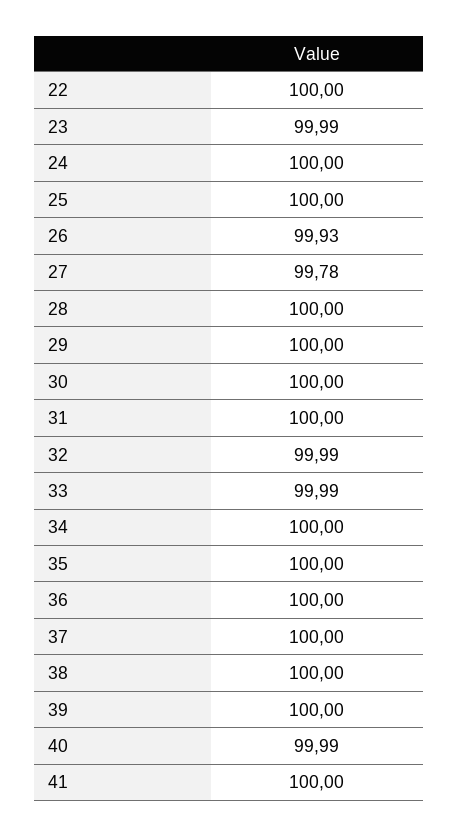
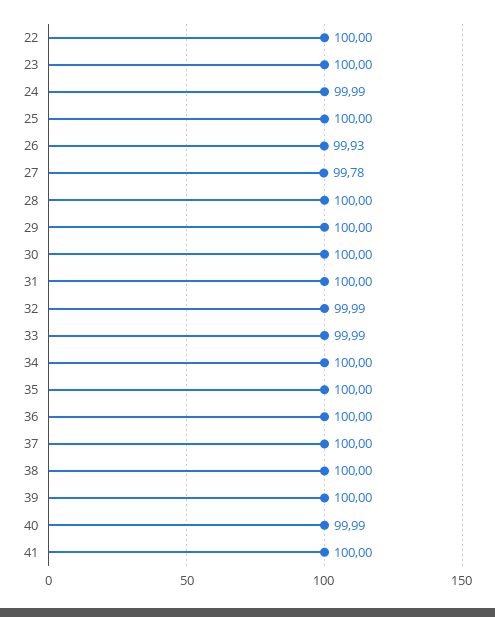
23: 99.99 -> 100
24: 100 -> 99.99

